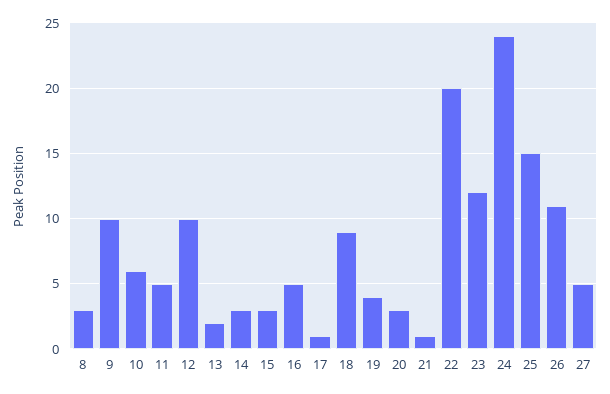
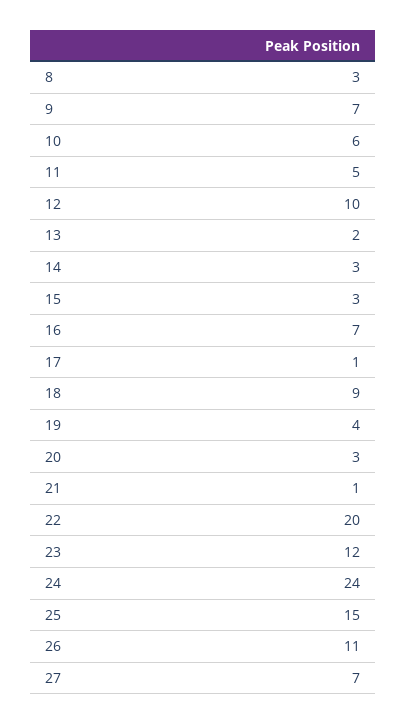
9: 10 -> 7
16: 5 -> 7
27: 5 -> 7

